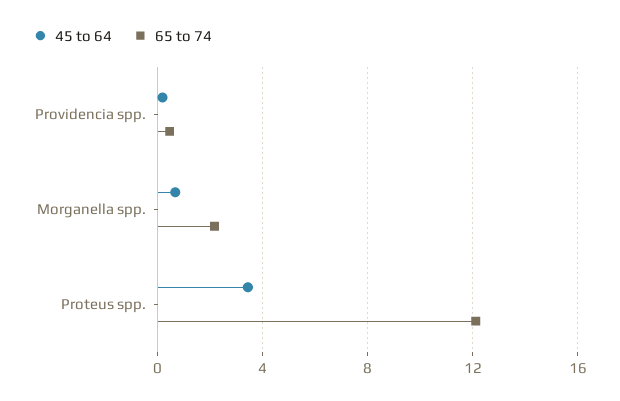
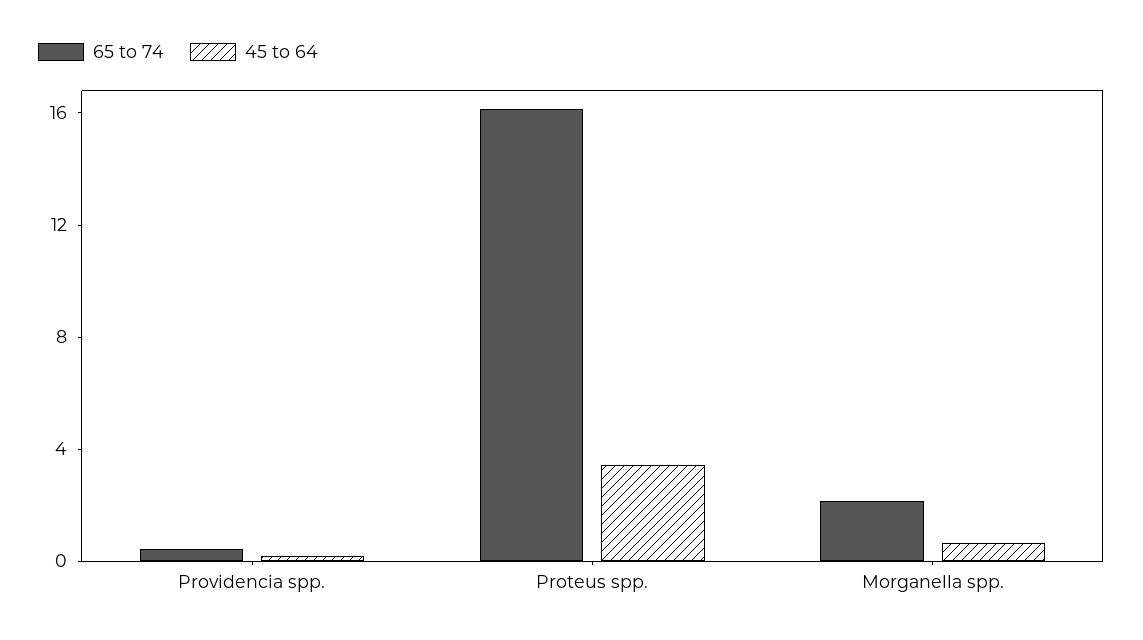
65 to 74, Proteus spp.: 12 -> 16

